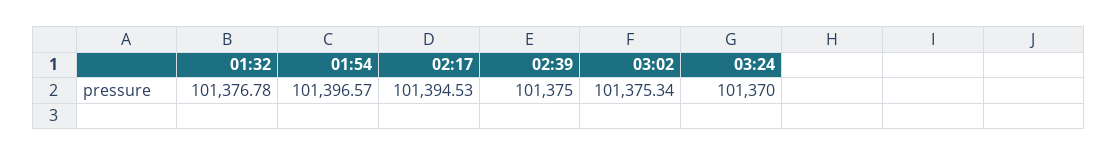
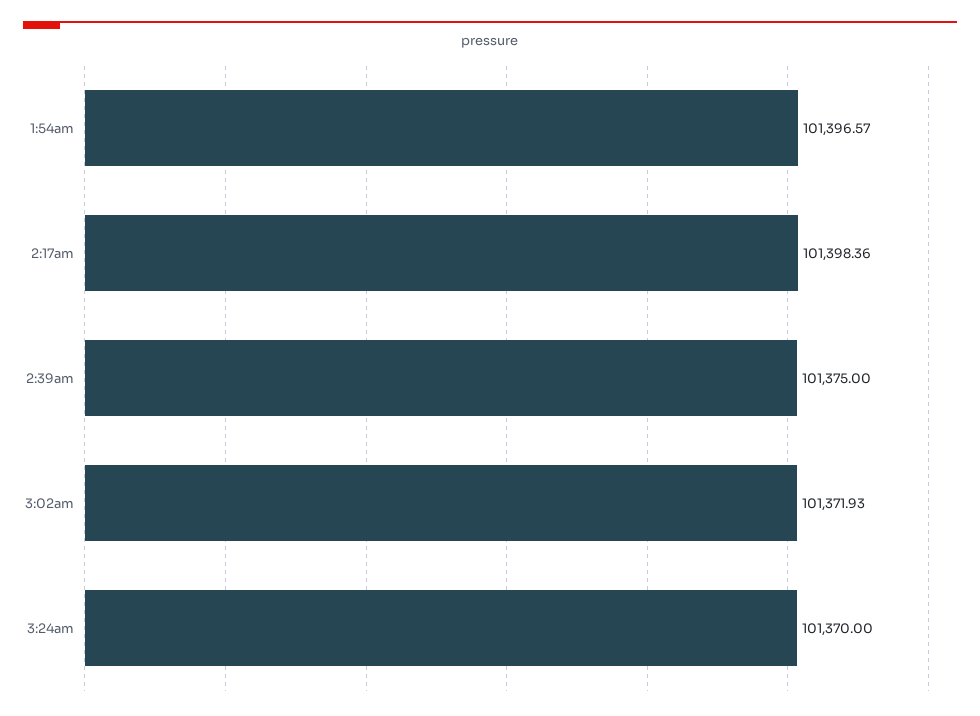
01:32: 101376.78 -> none
02:17: 101394.53 -> 101398.36
03:02: 101375.34 -> 101371.93

